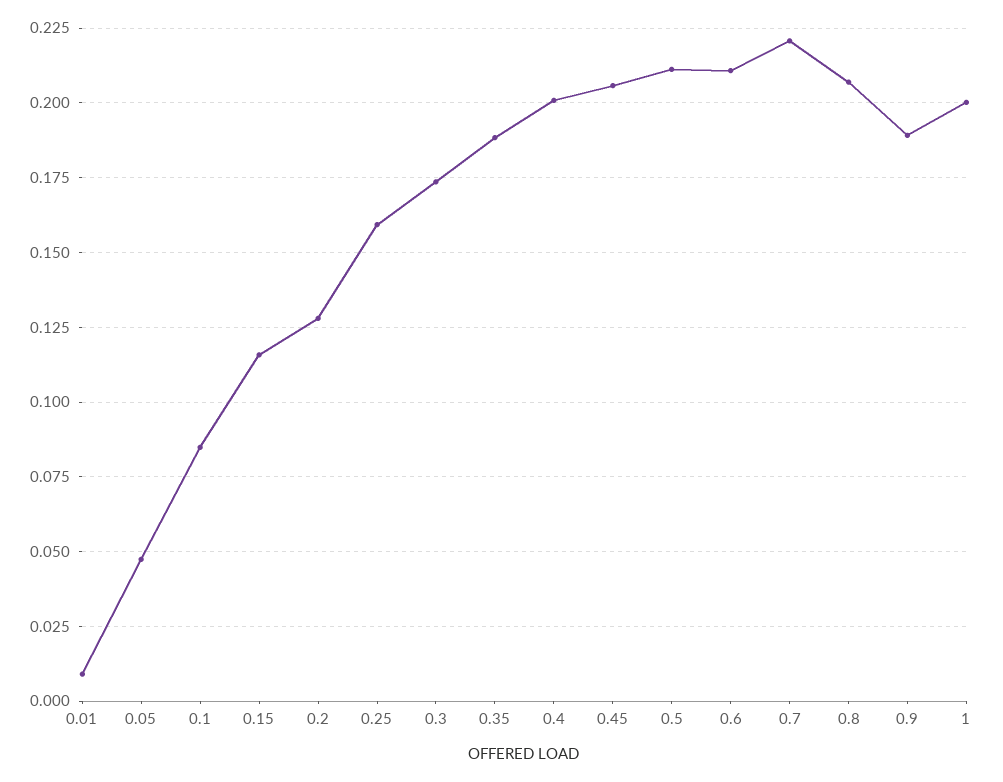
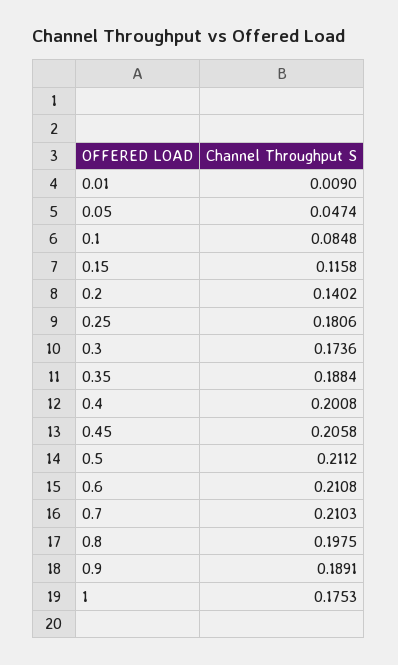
0.2: 0.1275 -> 0.1402
0.25: 0.16 -> 0.1806
0.7: 0.22 -> 0.2103
0.8: 0.2075 -> 0.1975
1: 0.2 -> 0.1753

